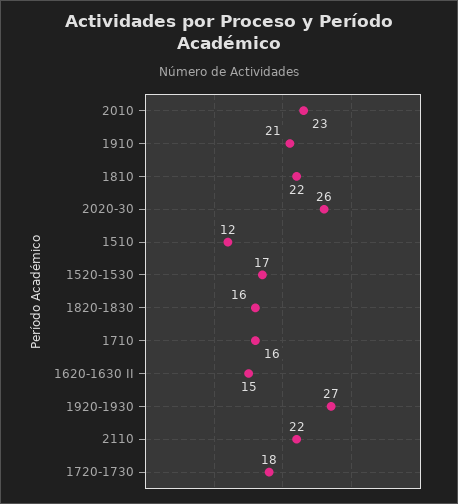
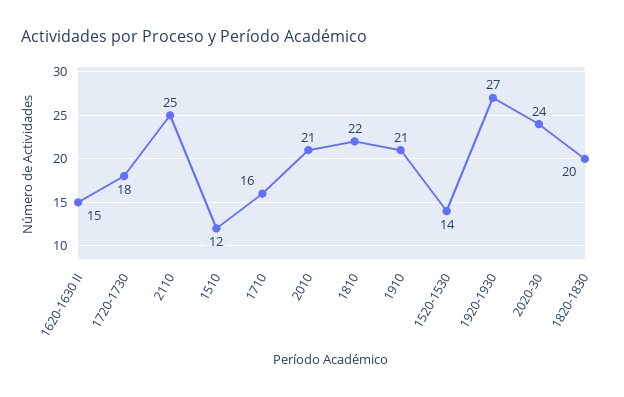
2010: 23 -> 21
2020-30: 26 -> 24
1520-1530: 17 -> 14
1820-1830: 16 -> 20
2110: 22 -> 25

